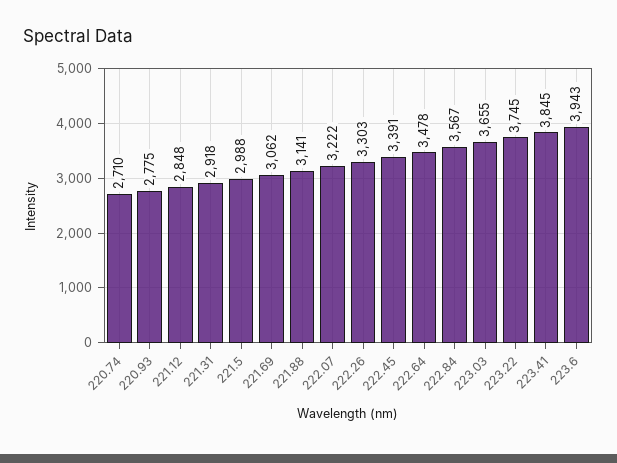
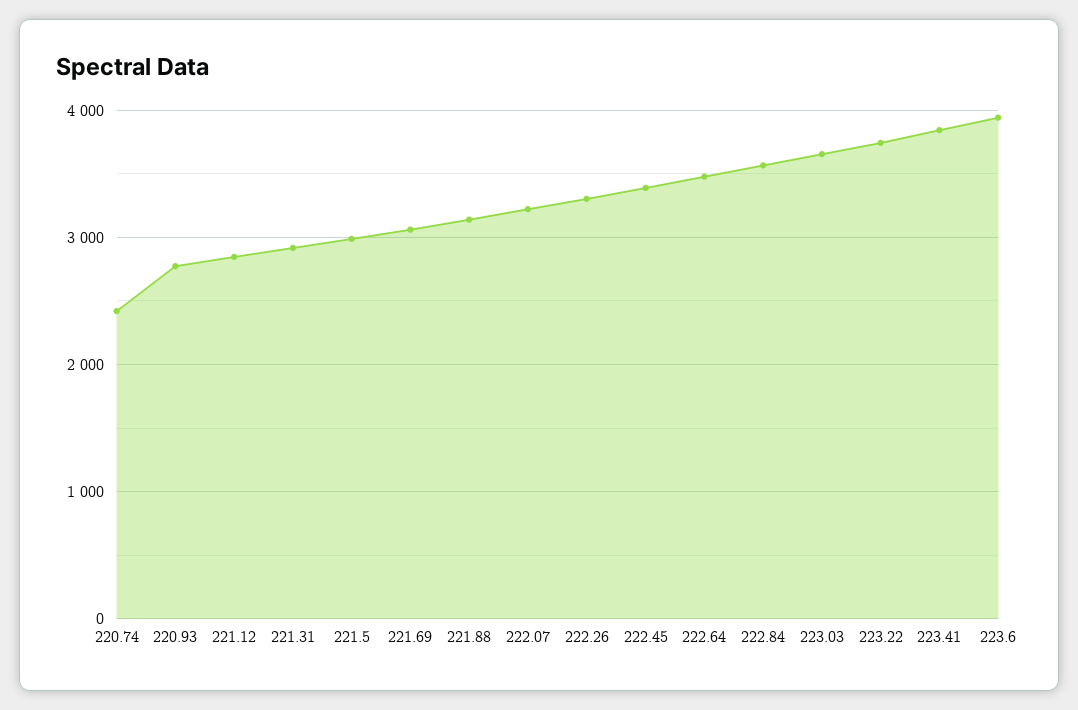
220.74: 2710 -> 2400

